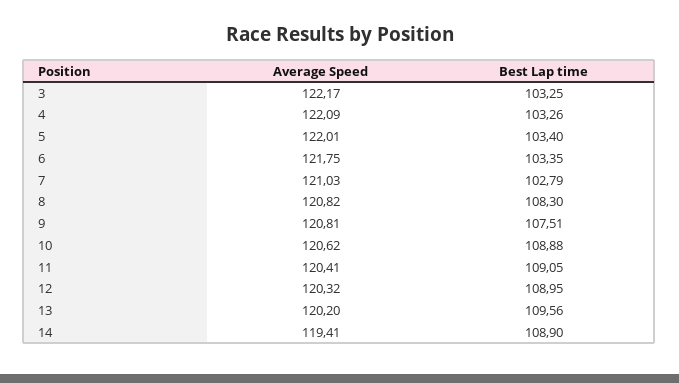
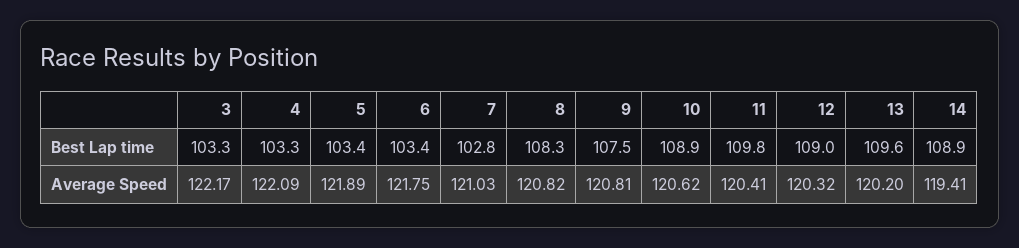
Average Speed, 5: 122.01 -> 121.89
Best Lap time, 11: 109.05 -> 109.8

